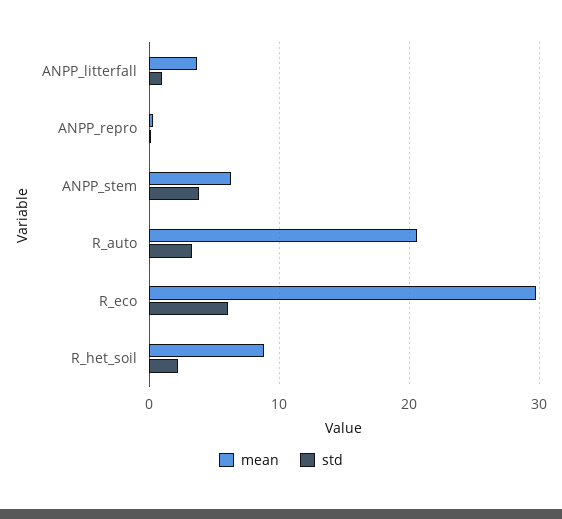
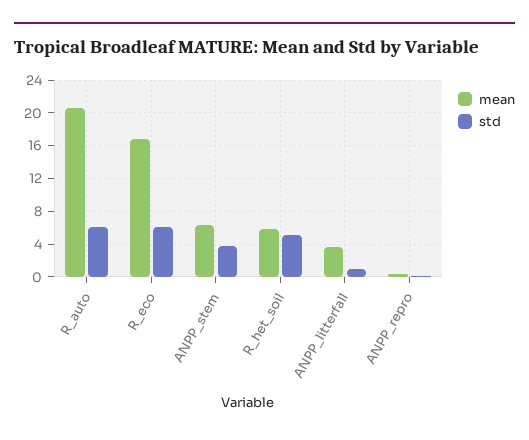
std, R_auto: 3 -> 6
mean, R_eco: 30 -> 17
mean, R_het_soil: 9 -> 6
std, R_het_soil: 2 -> 5

